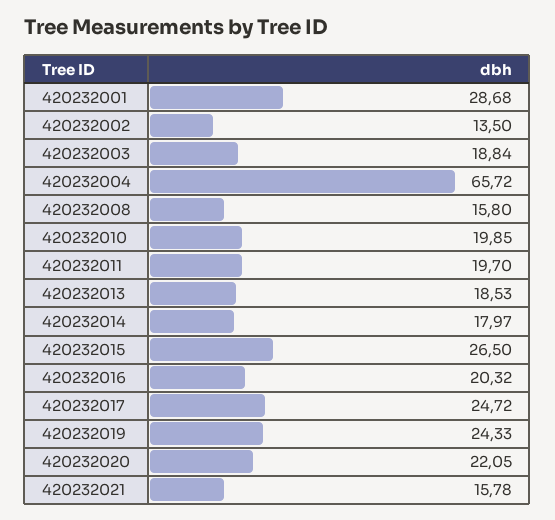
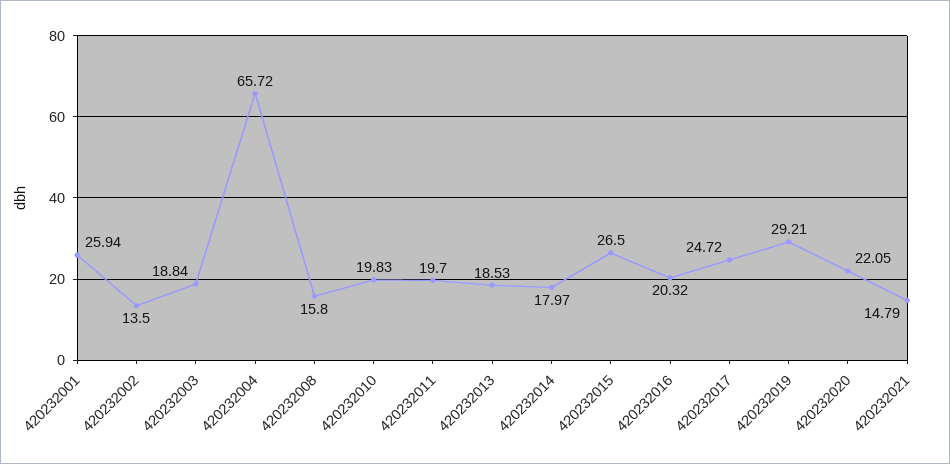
420232001: 28.68 -> 25.94
420232010: 19.85 -> 19.83
420232019: 24.33 -> 29.21
420232021: 15.78 -> 14.79

